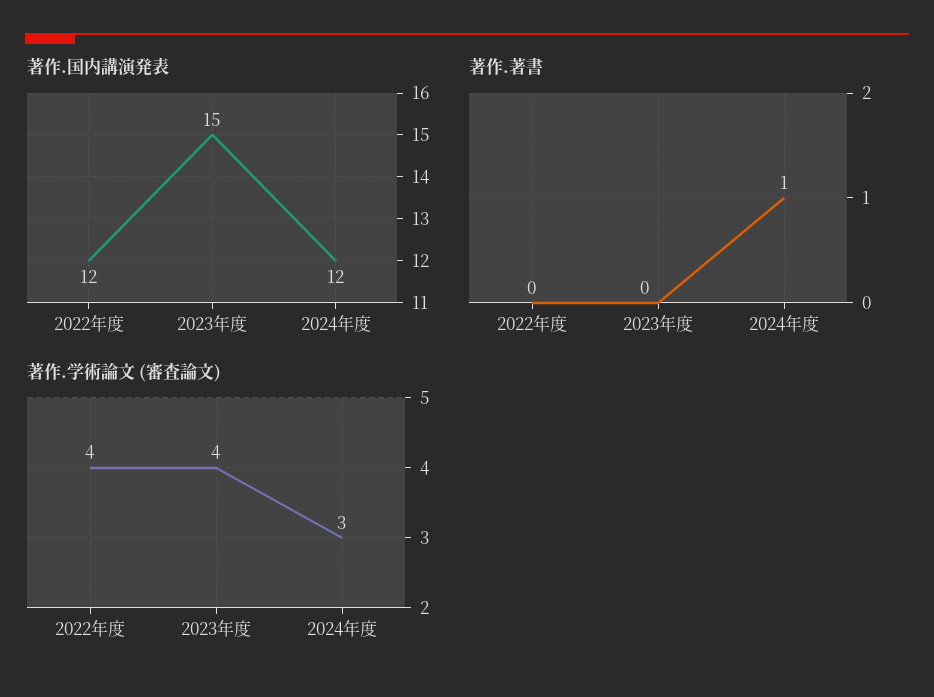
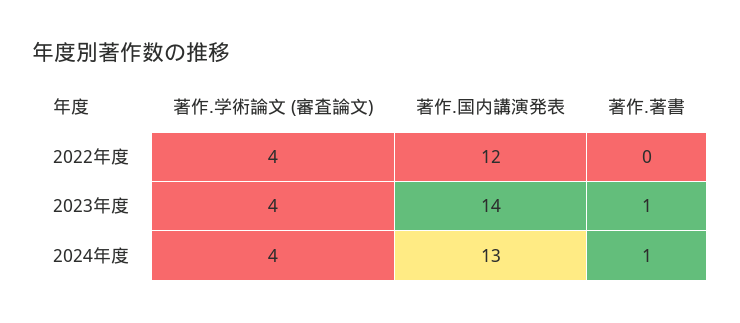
著作.国内講演発表, 2023年度: 15 -> 14
著作.国内講演発表, 2024年度: 12 -> 13
著作.著書, 2023年度: 0 -> 1
著作.学術論文 (審査論文), 2024年度: 3 -> 4

